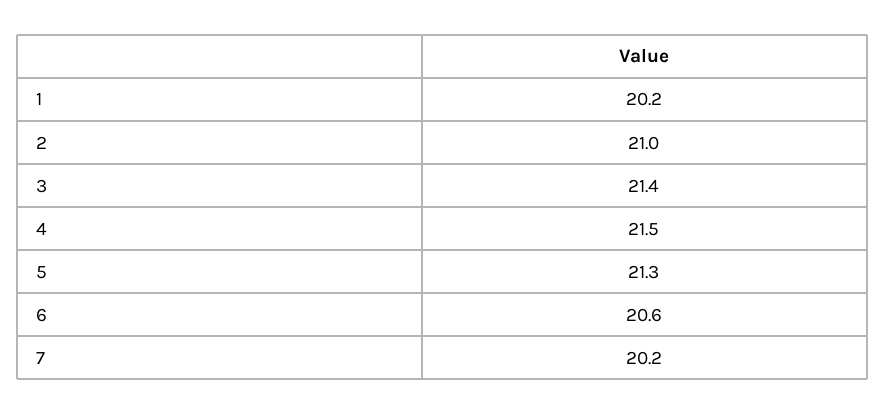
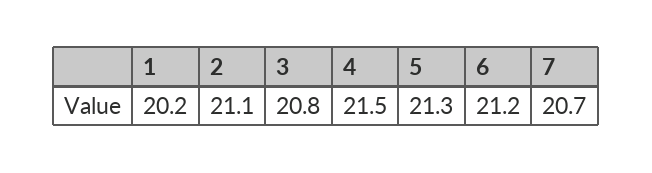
2: 21 -> 21.1
3: 21.4 -> 20.8
6: 20.6 -> 21.2
7: 20.2 -> 20.7

